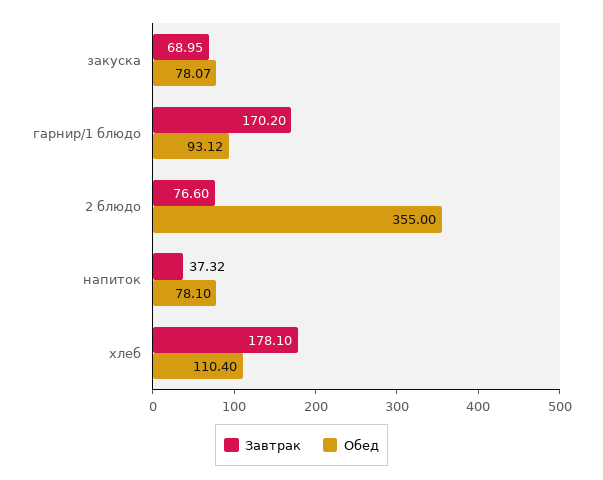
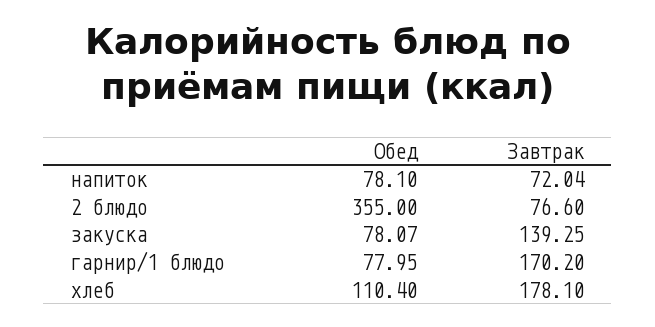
Завтрак, закуска: 68.95 -> 139.25
Обед, гарнир/1 блюдо: 93.12 -> 77.95
Завтрак, напиток: 37.32 -> 72.04

